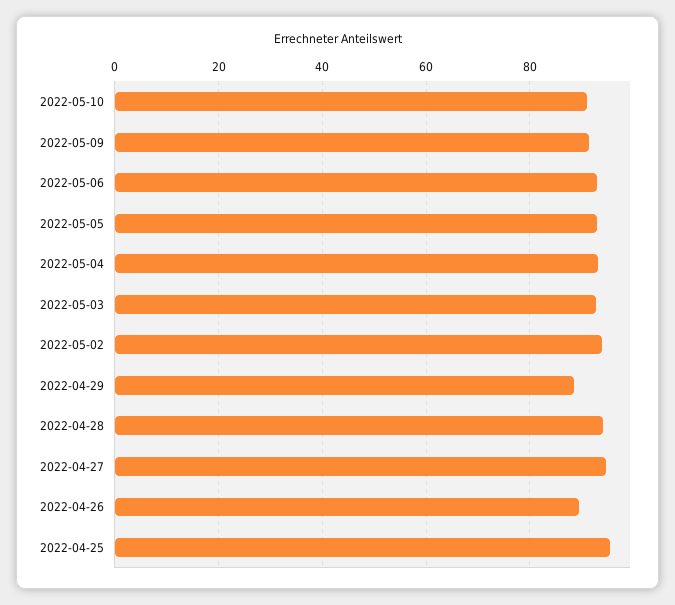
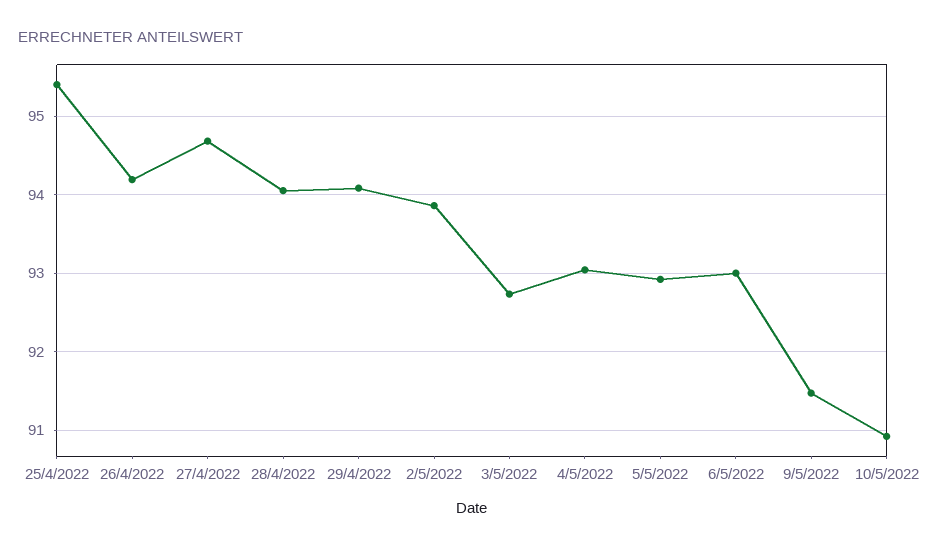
2022-04-29: 88 -> 94.1
2022-04-26: 90 -> 94.2

